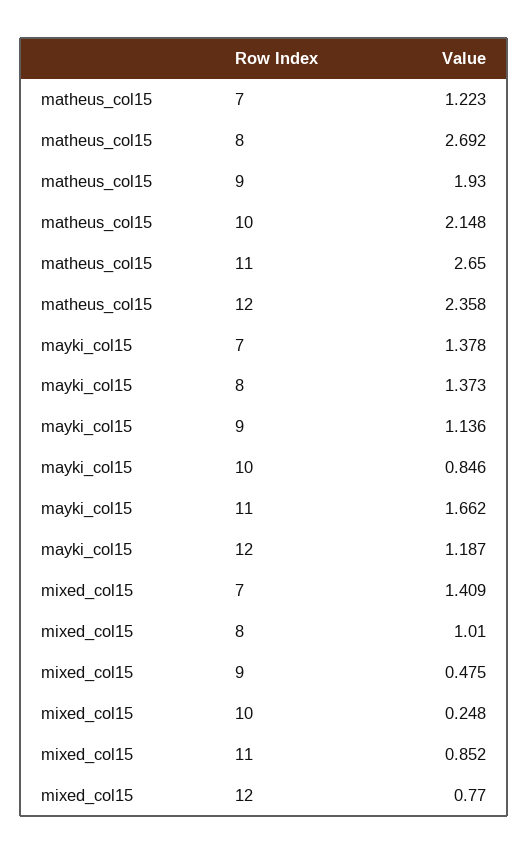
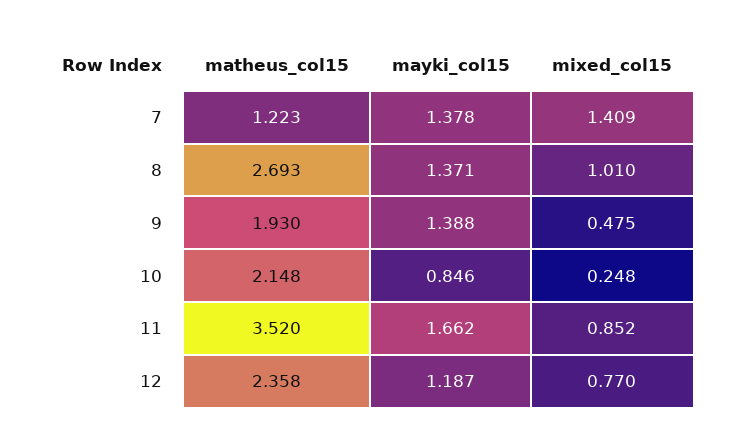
matheus_col15, 8: 2.692 -> 2.693
matheus_col15, 11: 2.65 -> 3.52
mayki_col15, 8: 1.373 -> 1.371
mayki_col15, 9: 1.136 -> 1.388

